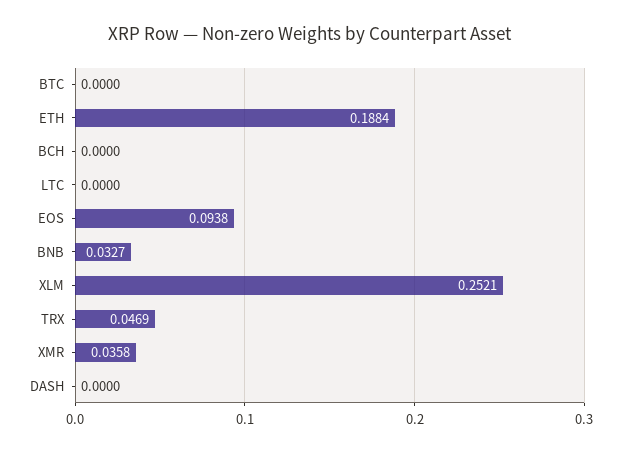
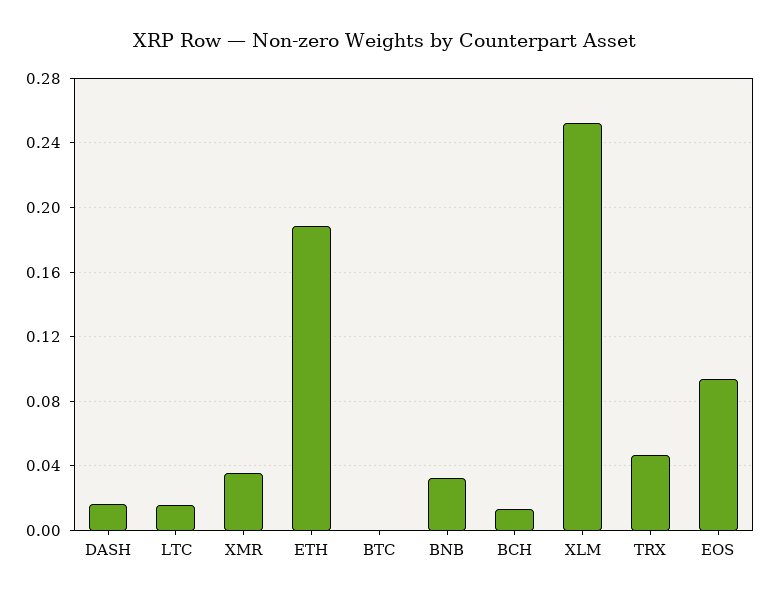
BCH: 0 -> 0.015
LTC: 0 -> 0.015
DASH: 0 -> 0.015

